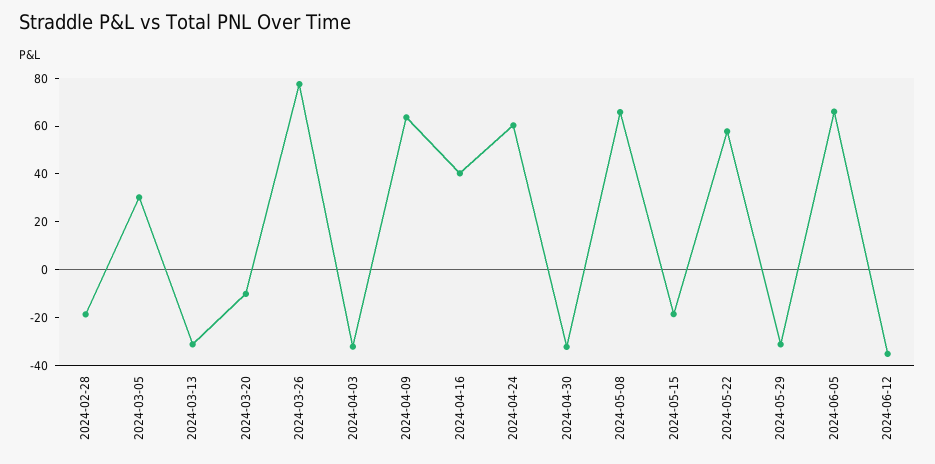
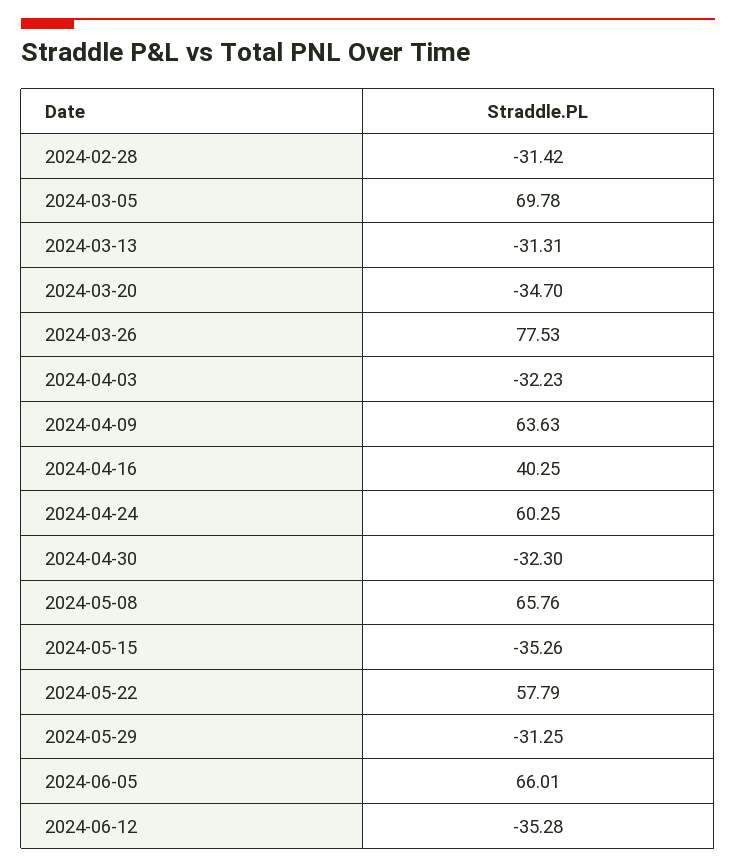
2024-02-28: -20 -> -31.42
2024-03-05: 30 -> 69.78
2024-03-20: -10 -> -34.7
2024-05-15: -20 -> -35.26

